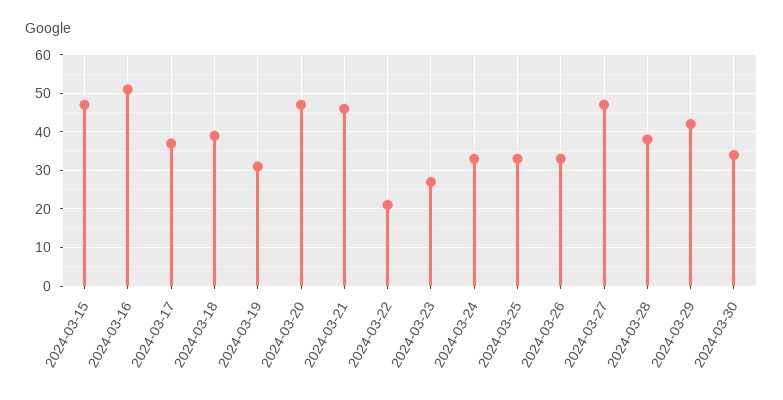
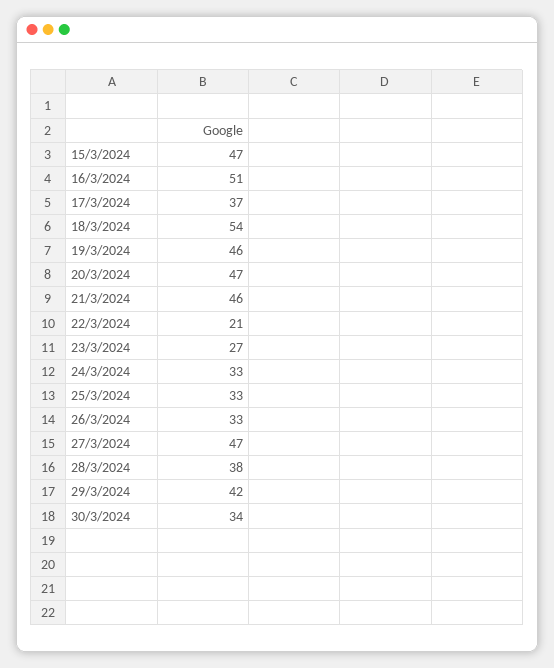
2024-03-18: 40 -> 54
2024-03-19: 30 -> 46

